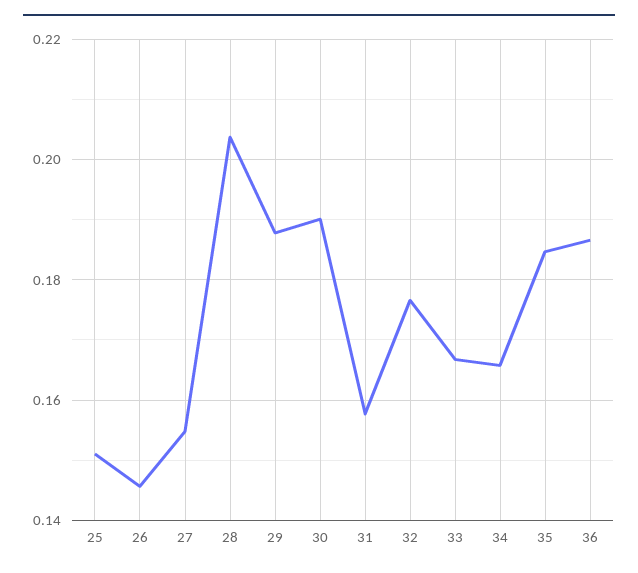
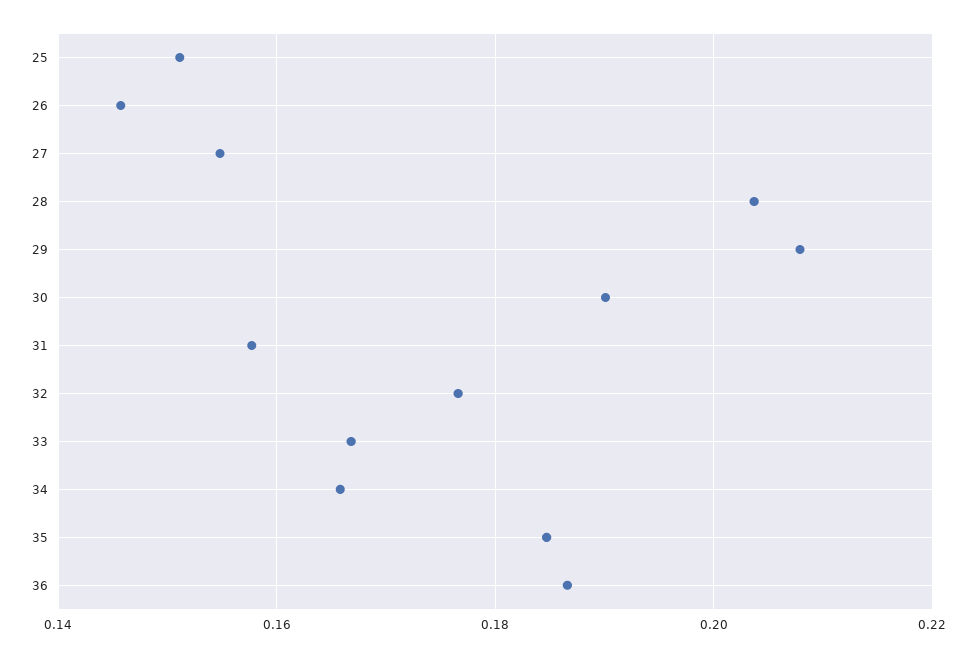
29: 0.188 -> 0.208

